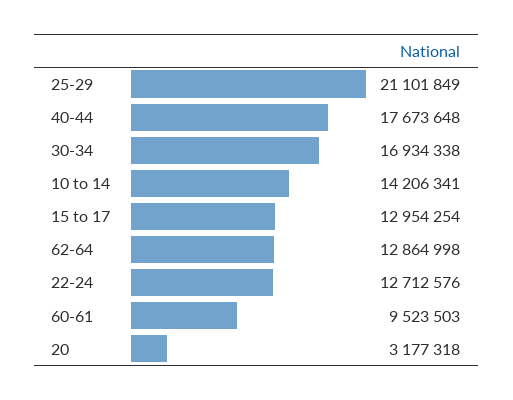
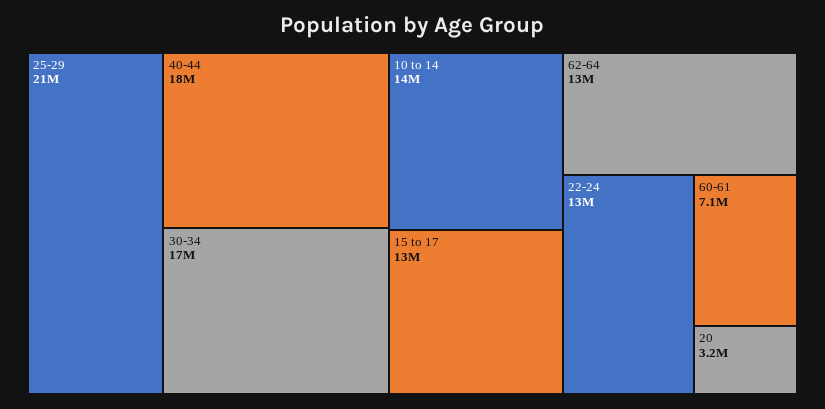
60-61: 9523503 -> 7100000

